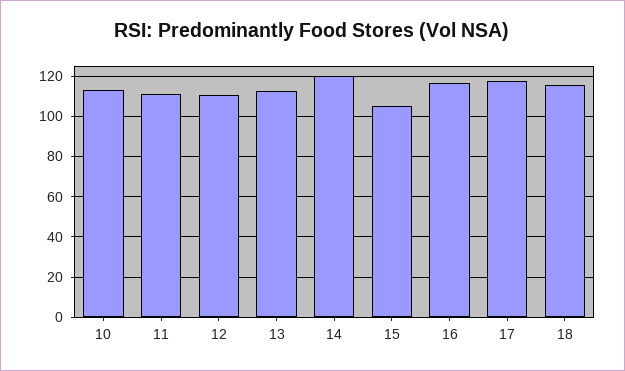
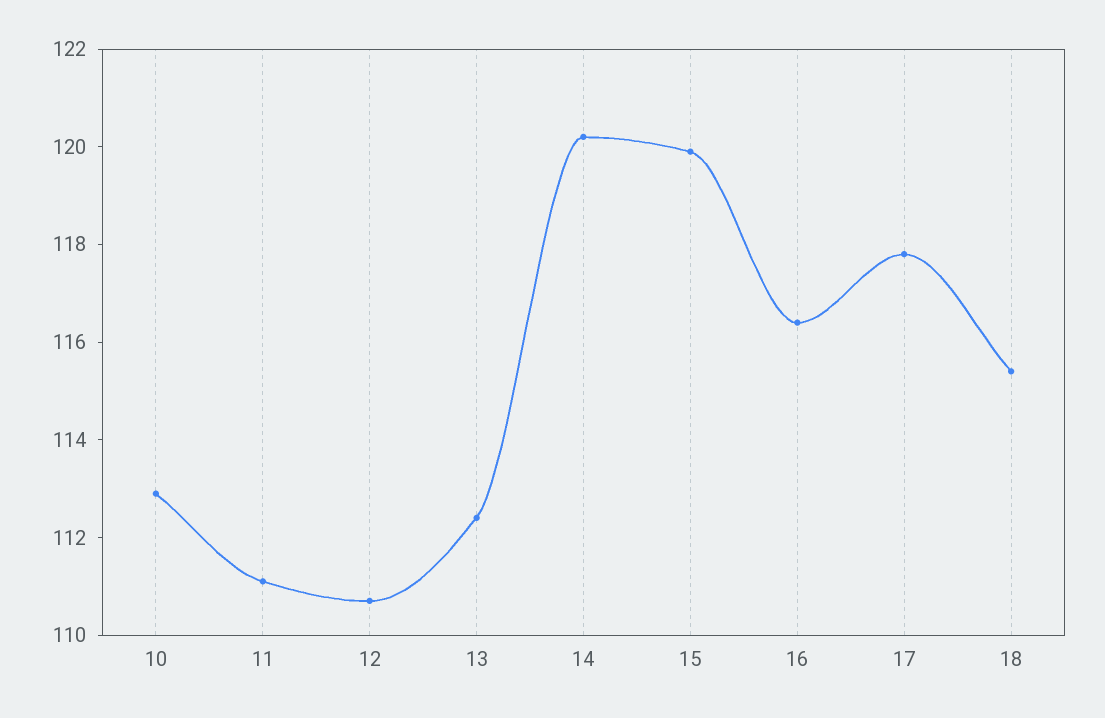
15: 105 -> 120

